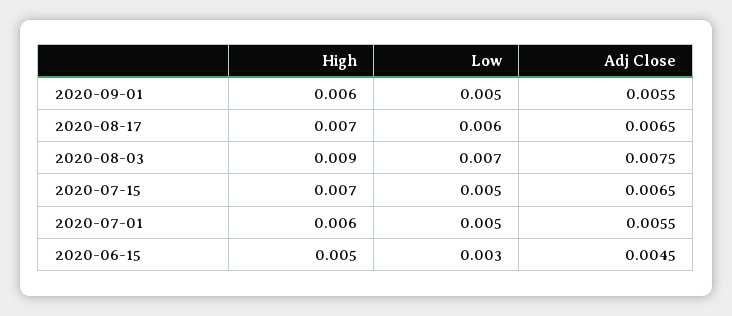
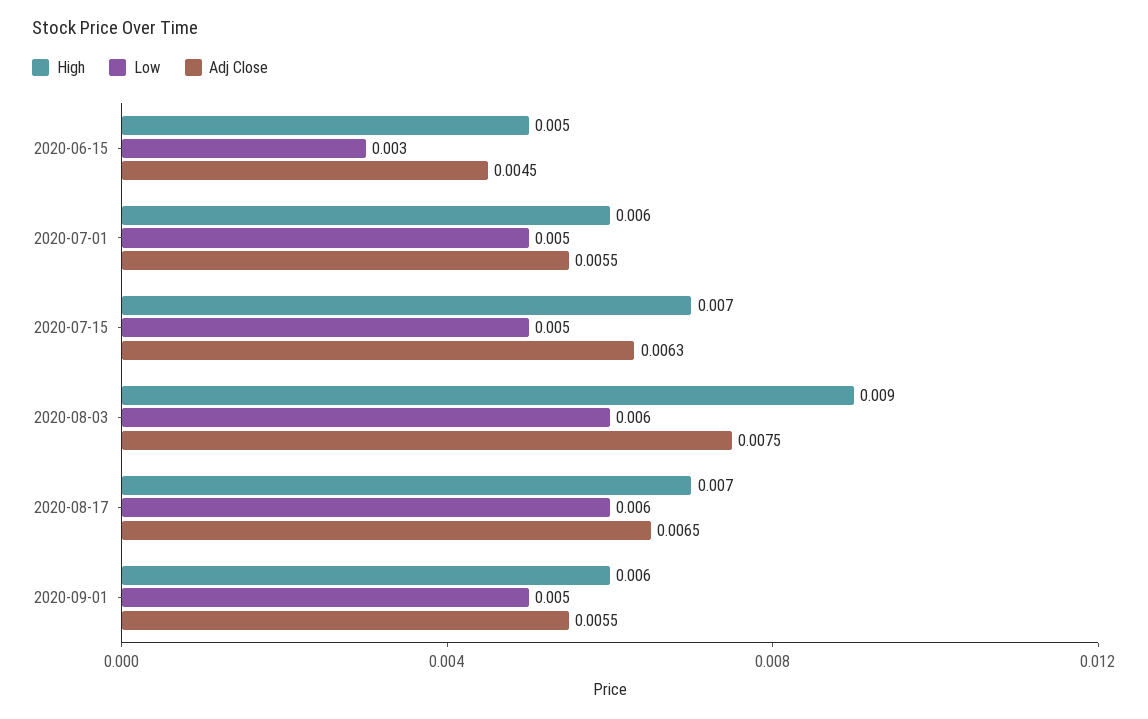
Low, 2020-08-03: 0.007 -> 0.006
Adj Close, 2020-07-15: 0.0065 -> 0.0063

